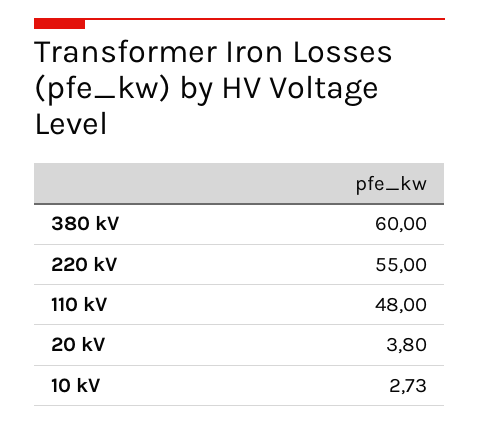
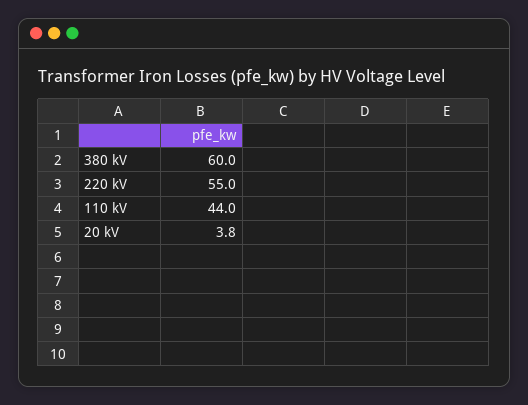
110 kV: 48 -> 44
10 kV: 2.73 -> none

